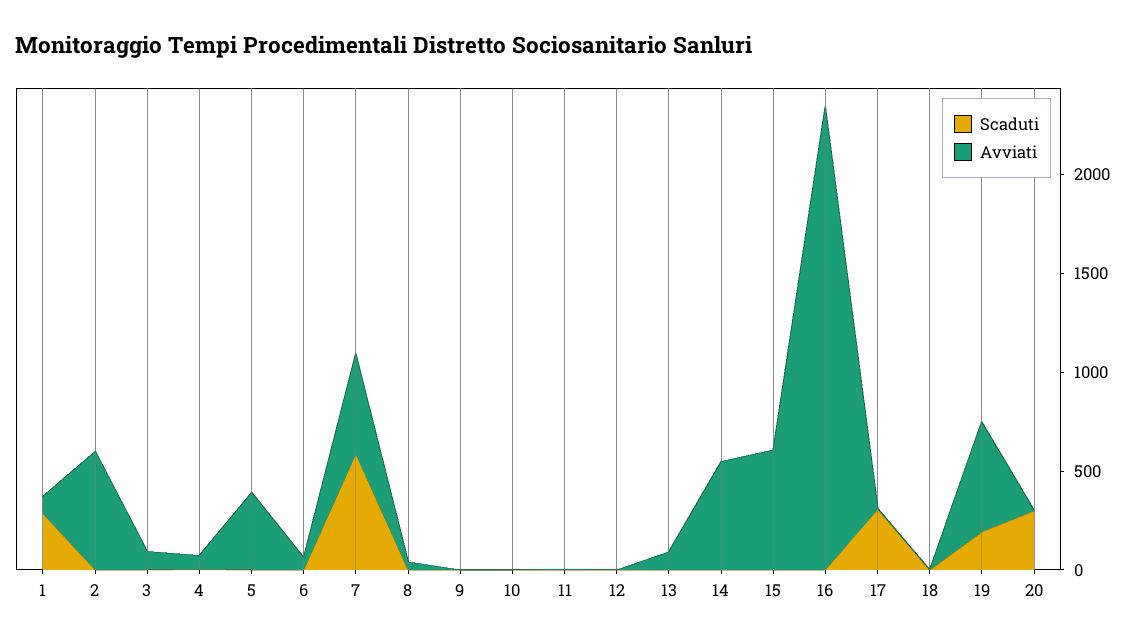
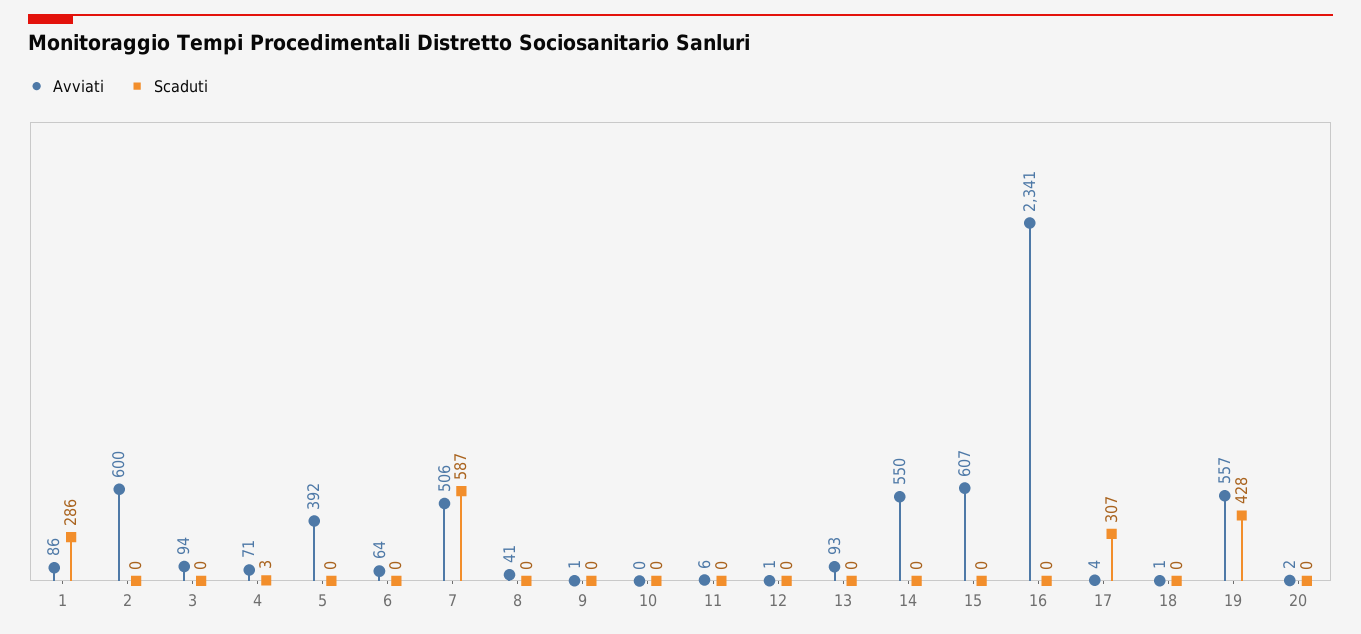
Scaduti, 19: 200 -> 428
Scaduti, 20: 300 -> 0

